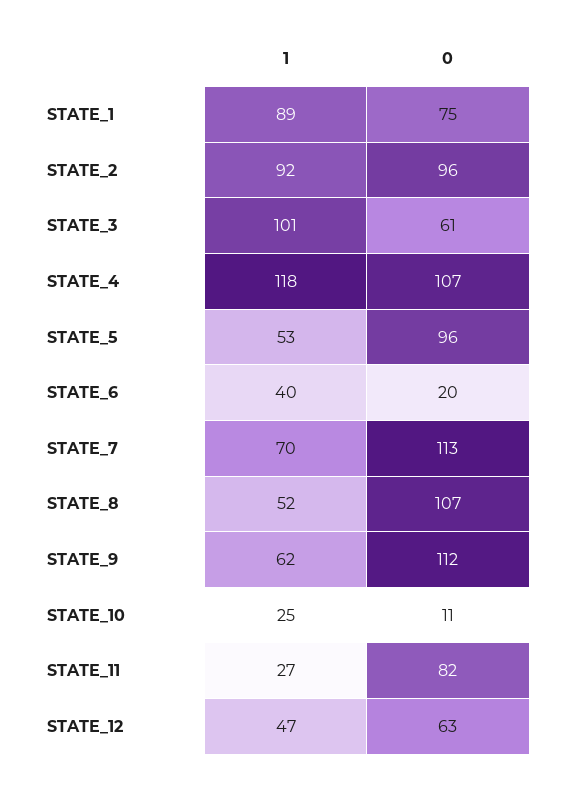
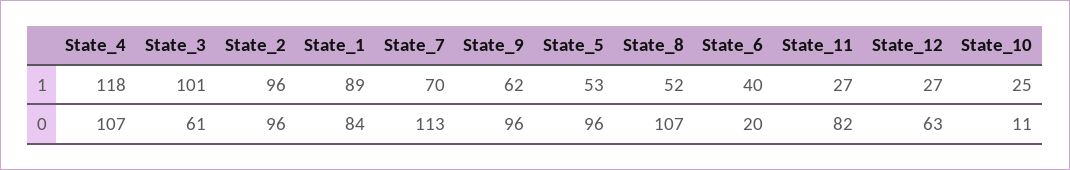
0, STATE_1: 75 -> 84
1, STATE_2: 92 -> 96
0, STATE_9: 112 -> 96
1, STATE_12: 47 -> 27

